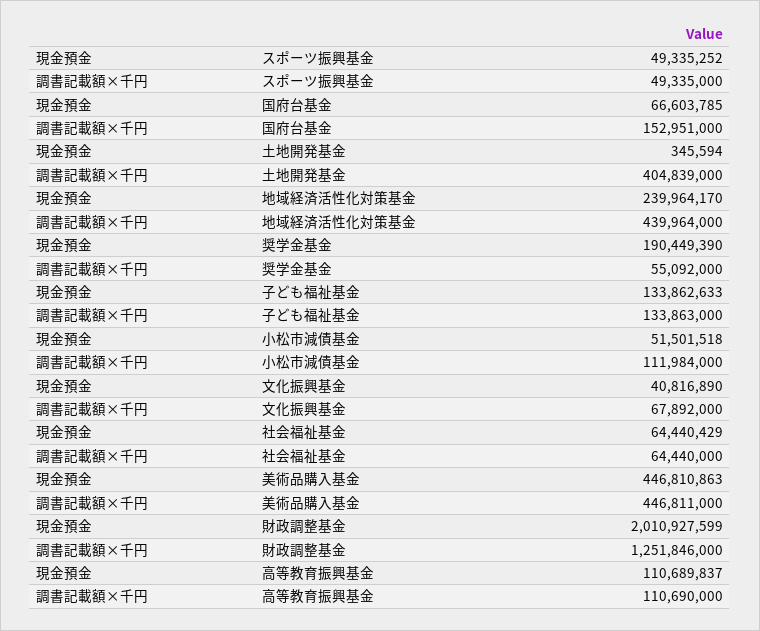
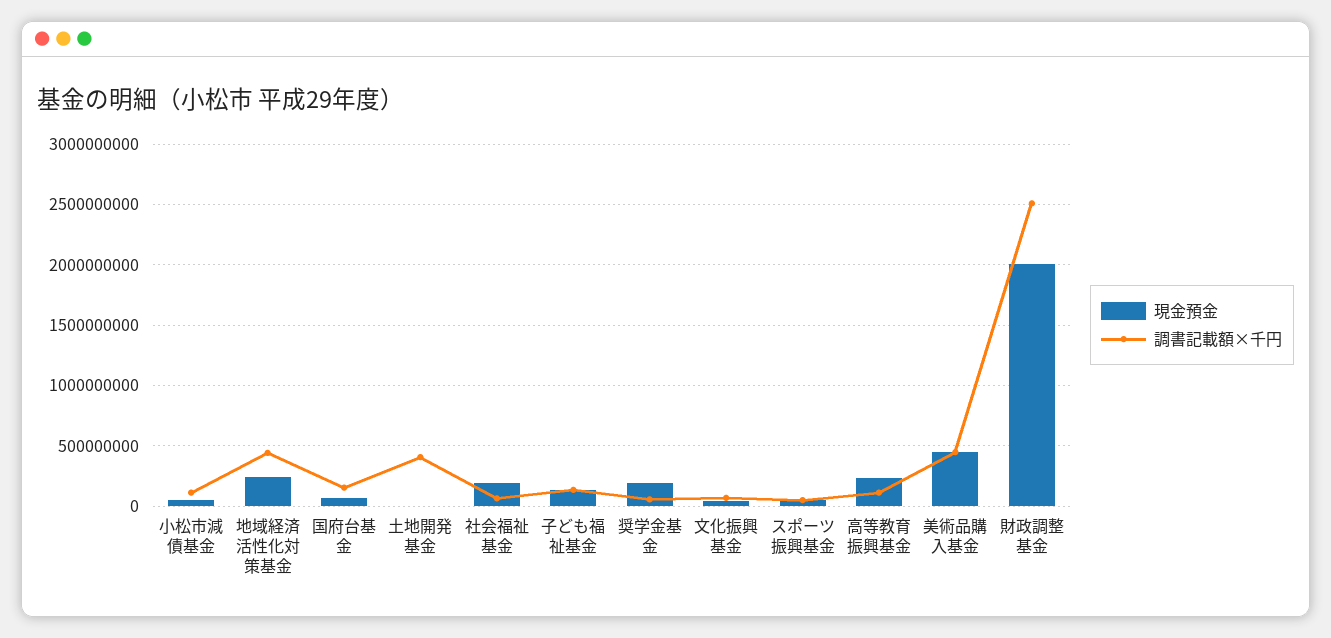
現金預金, 社会福祉基金: 64440429 -> 200000000
調書記載額×千円, 財政調整基金: 1251846000 -> 2500000000
現金預金, 高等教育振興基金: 110689837 -> 250000000

